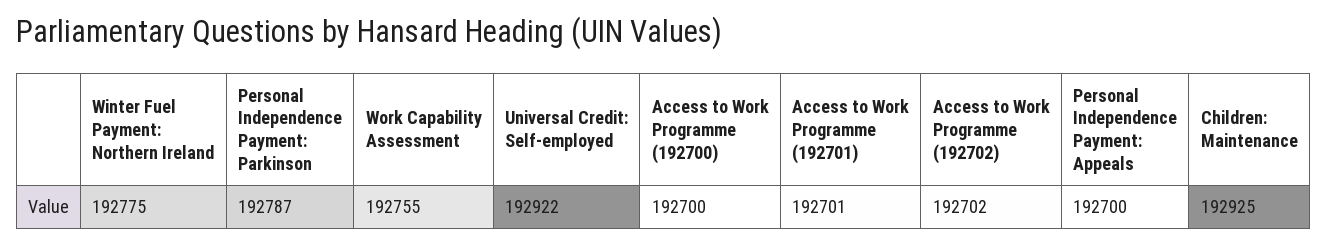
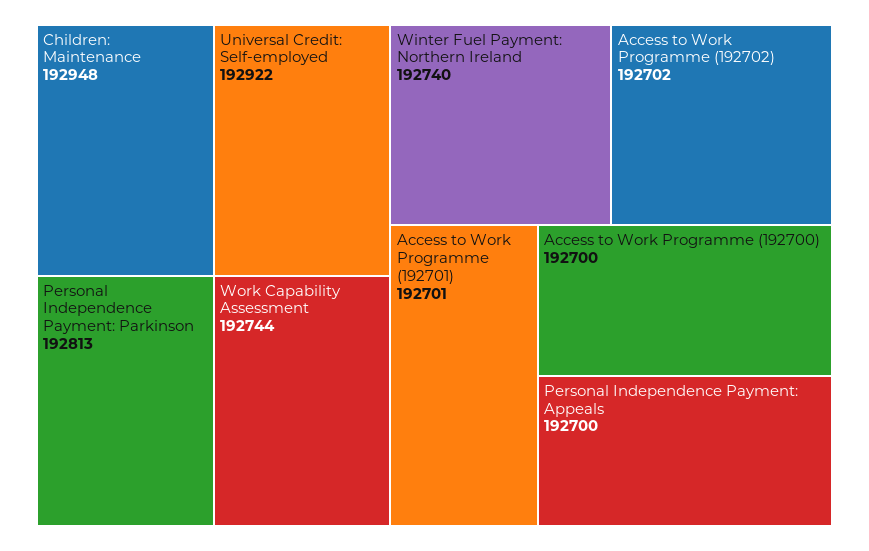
Winter Fuel Payment: Northern Ireland: 192775 -> 192740
Personal Independence Payment: Parkinson: 192787 -> 192813
Work Capability Assessment: 192755 -> 192744
Children: Maintenance: 192925 -> 192948

